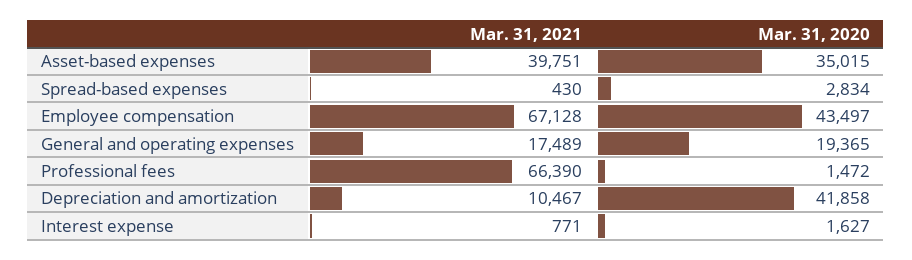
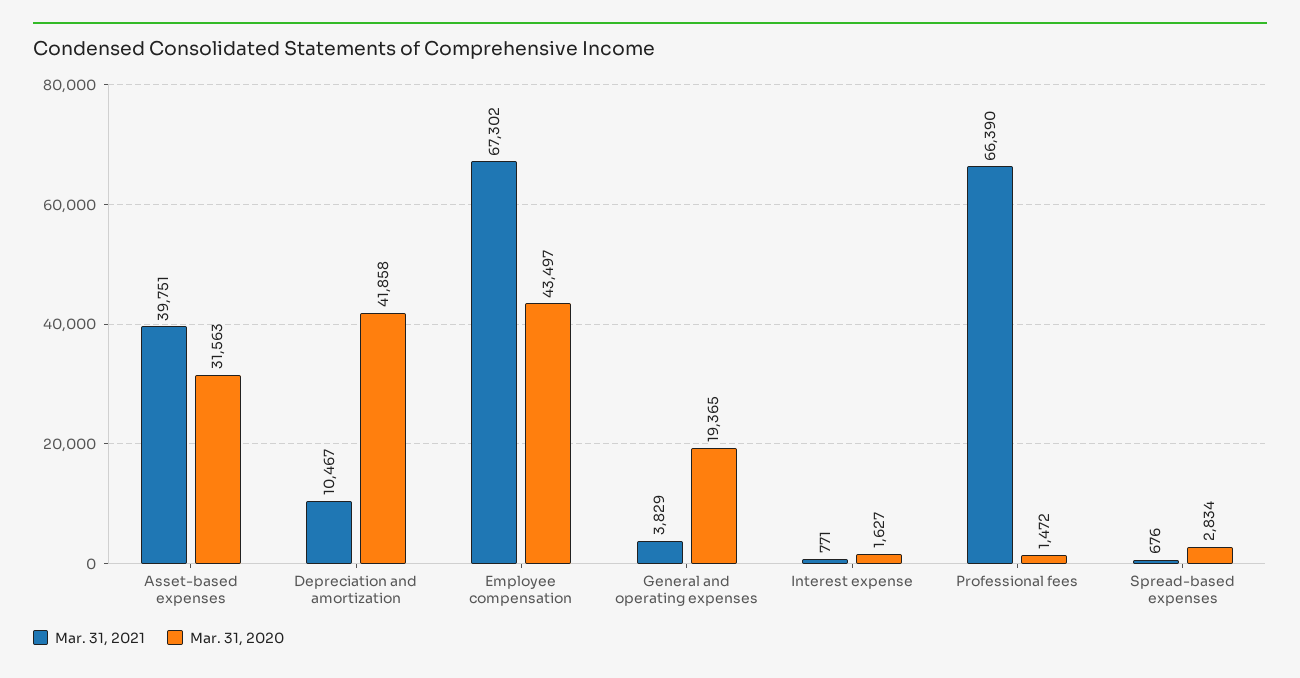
Mar. 31, 2020, Asset-based expenses: 35015 -> 31563
Mar. 31, 2021, Spread-based expenses: 430 -> 676
Mar. 31, 2021, Employee compensation: 67128 -> 67302
Mar. 31, 2021, General and operating expenses: 17489 -> 3829

